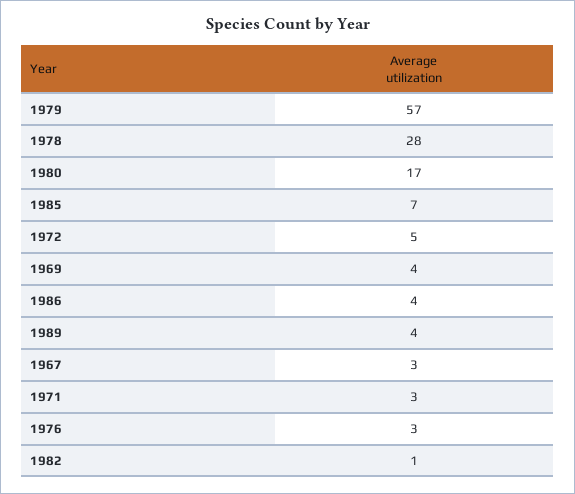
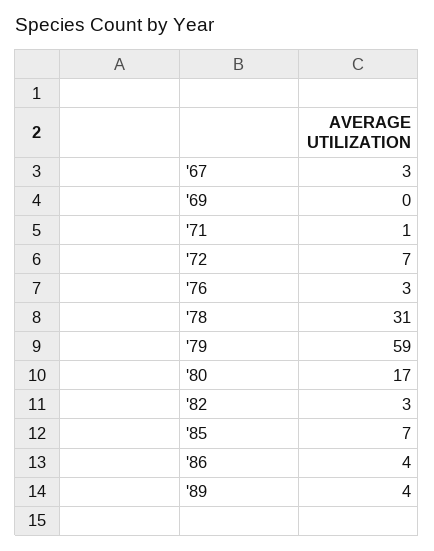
1979: 57 -> 59
1978: 28 -> 31
1972: 5 -> 7
1969: 4 -> 0
1971: 3 -> 1
1982: 1 -> 3

